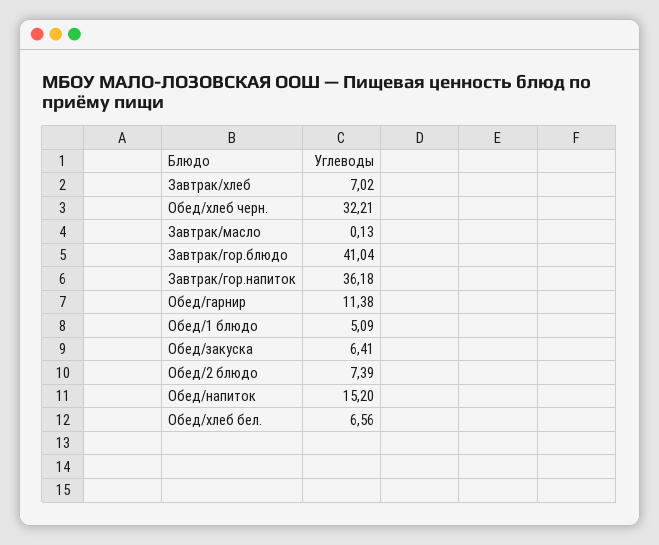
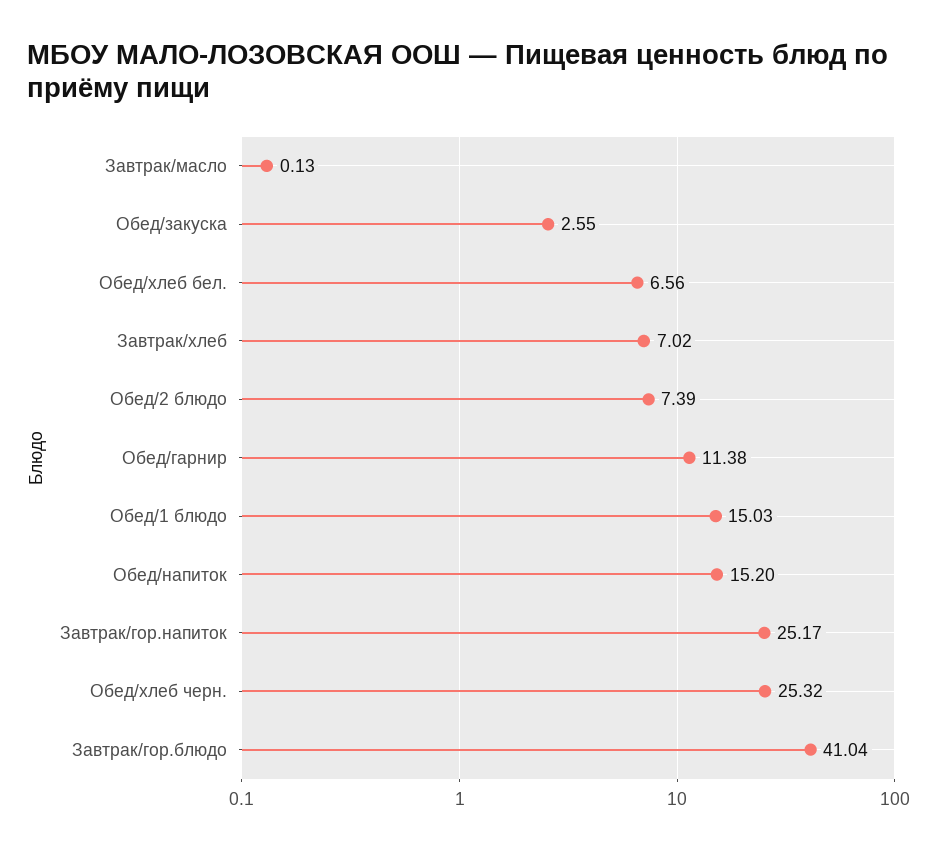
Обед/хлеб черн.: 32.21 -> 25.32
Завтрак/гор.напиток: 36.18 -> 25.17
Обед/1 блюдо: 5.09 -> 15.03
Обед/закуска: 6.41 -> 2.55

